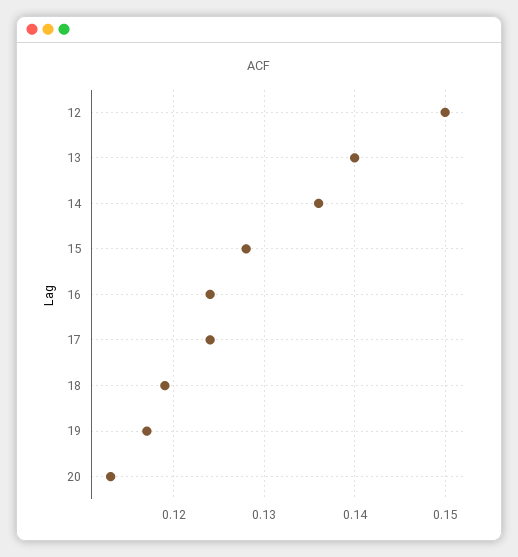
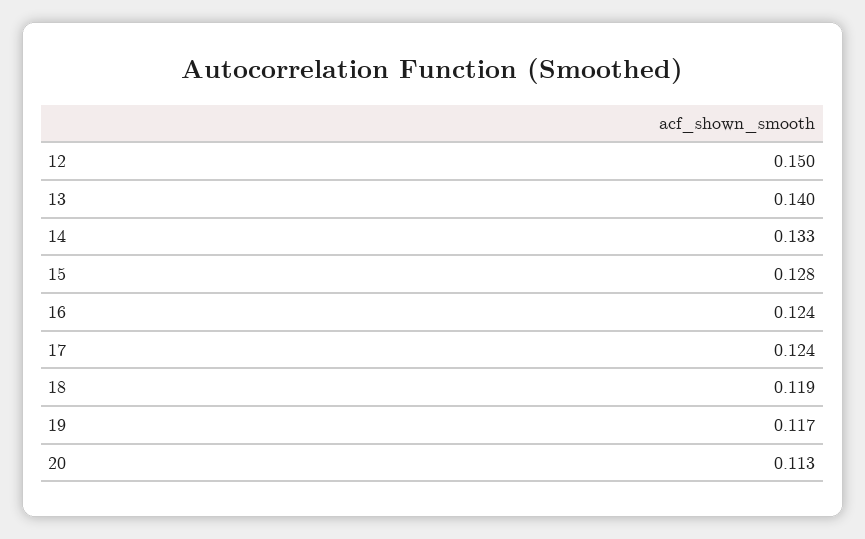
14: 0.136 -> 0.133

